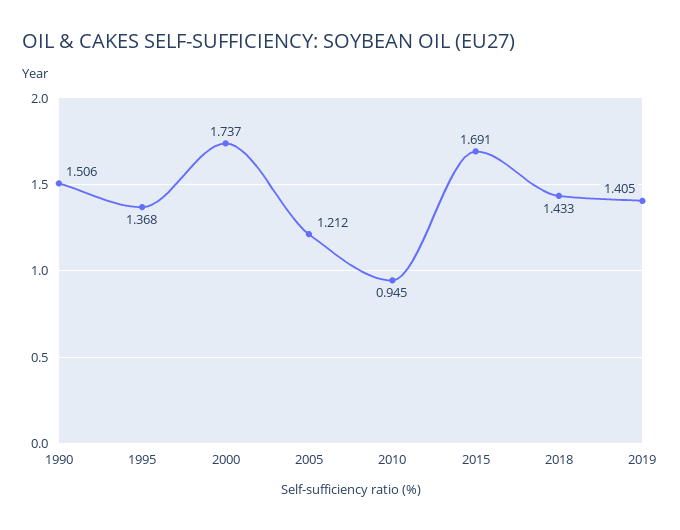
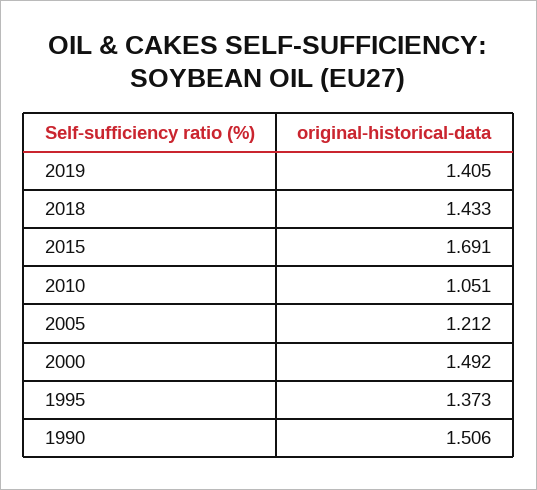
1995: 1.368 -> 1.373
2000: 1.737 -> 1.492
2010: 0.945 -> 1.051

